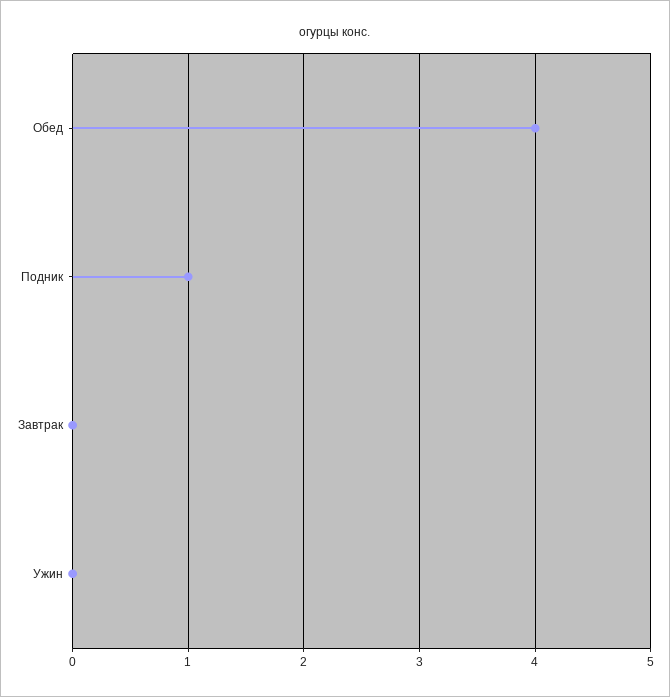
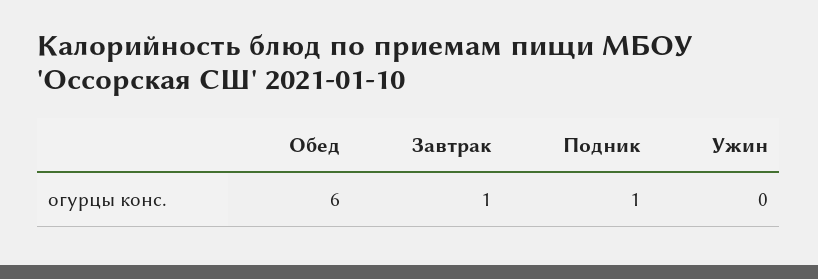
Обед: 4 -> 6
Завтрак: 0 -> 1

